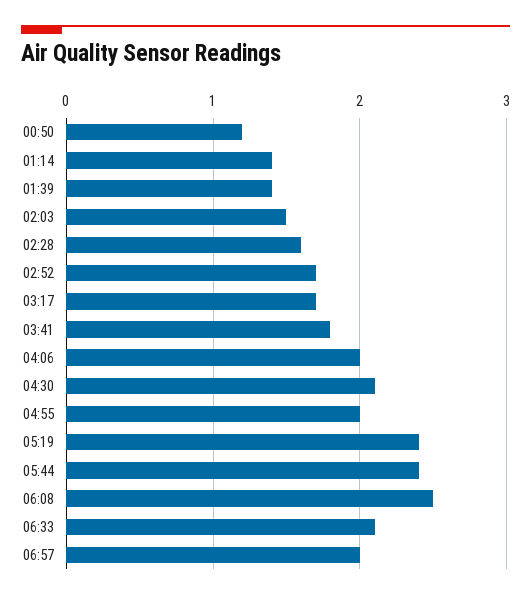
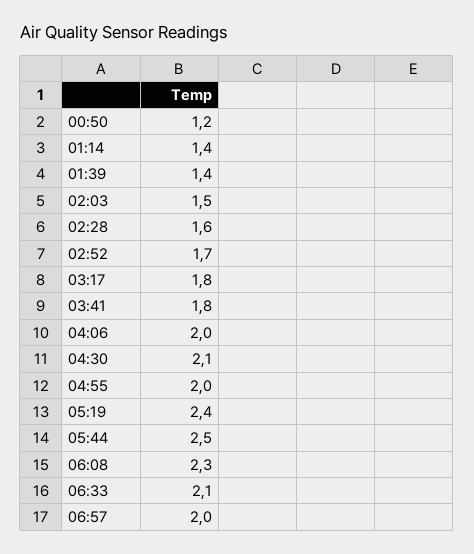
03:17: 1.7 -> 1.8
05:44: 2.4 -> 2.5
06:08: 2.5 -> 2.3

